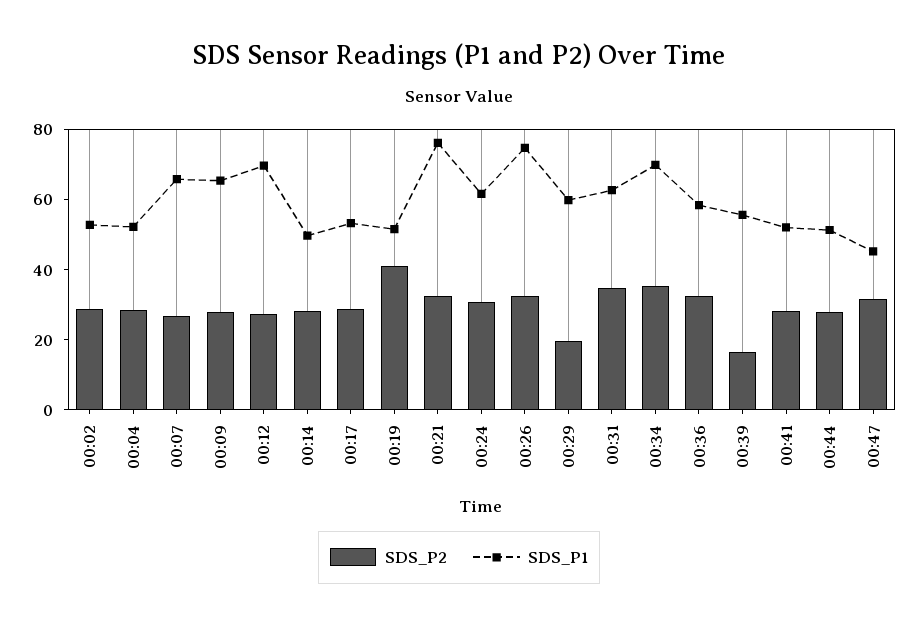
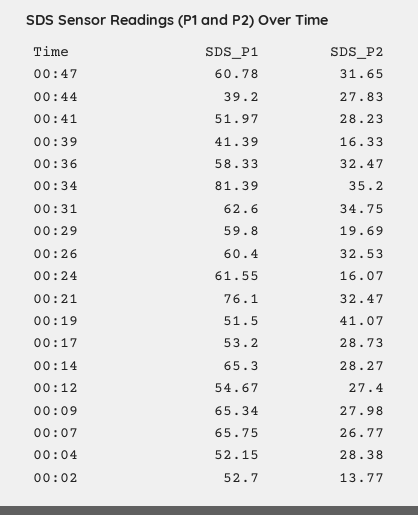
SDS_P2, 00:02: 30 -> 13.77
SDS_P1, 00:12: 70 -> 54.67
SDS_P1, 00:14: 50 -> 65.3
SDS_P2, 00:24: 30 -> 16.07
SDS_P1, 00:26: 75 -> 60.4
SDS_P1, 00:34: 70 -> 81.39
SDS_P1, 00:39: 55 -> 41.39
SDS_P1, 00:44: 50 -> 39.2
SDS_P1, 00:47: 45 -> 60.78

